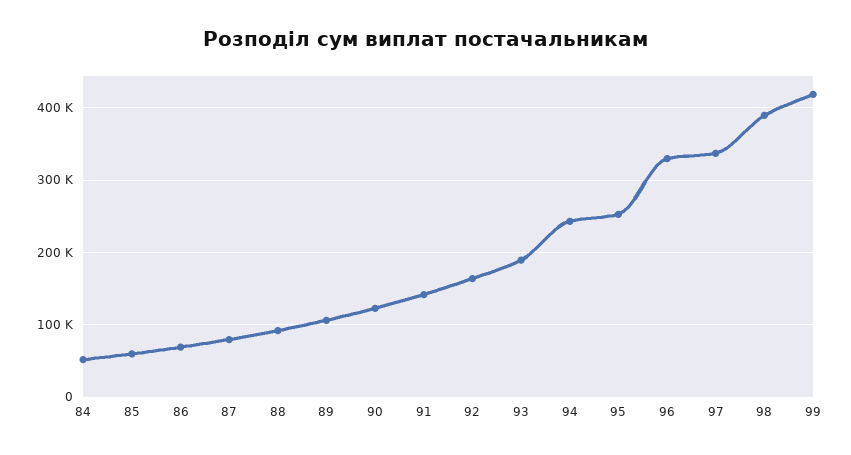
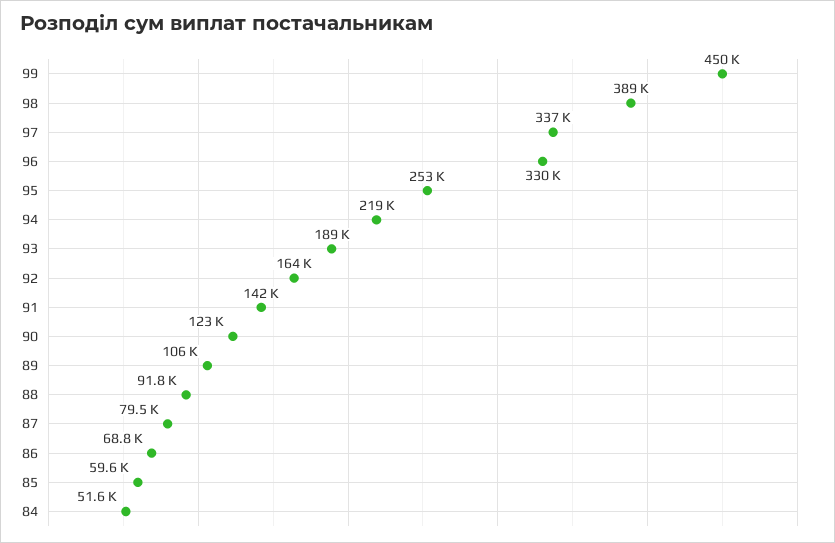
94: 240000 -> 219000
99: 420000 -> 450000

